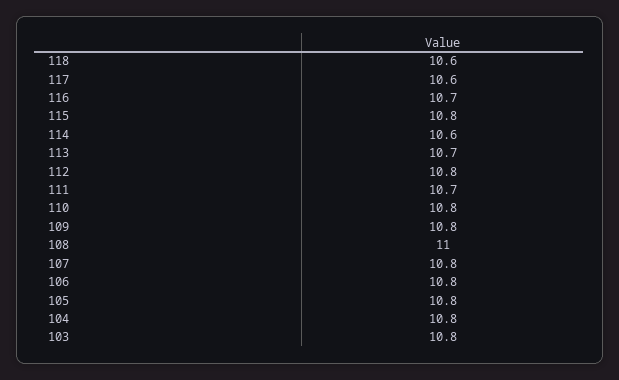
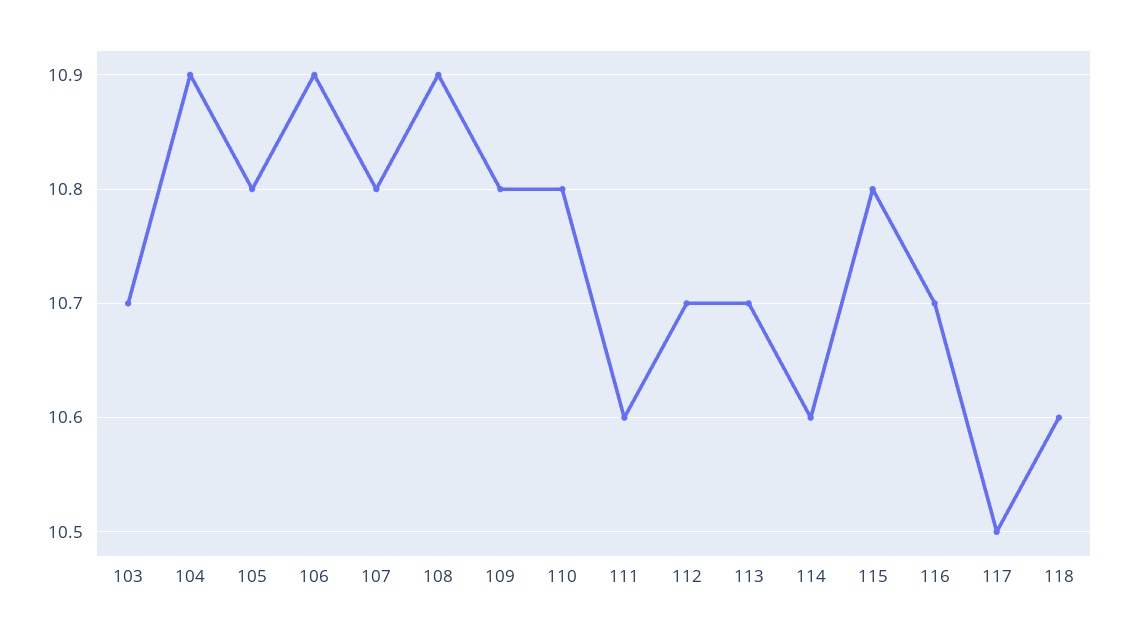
117: 10.6 -> 10.5
112: 10.8 -> 10.7
111: 10.7 -> 10.6
108: 11 -> 10.9
106: 10.8 -> 10.9
104: 10.8 -> 10.9
103: 10.8 -> 10.7

